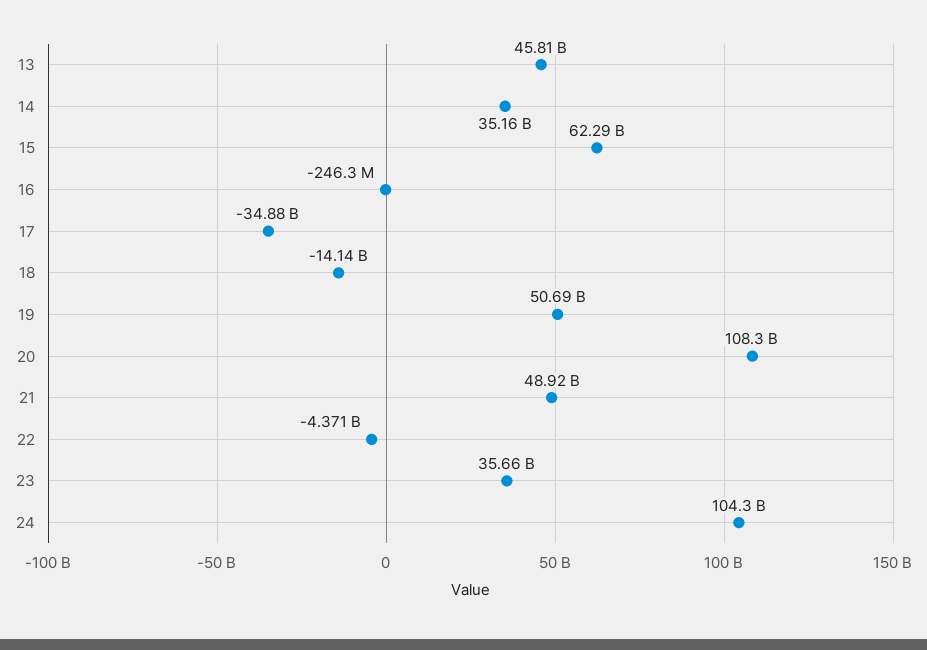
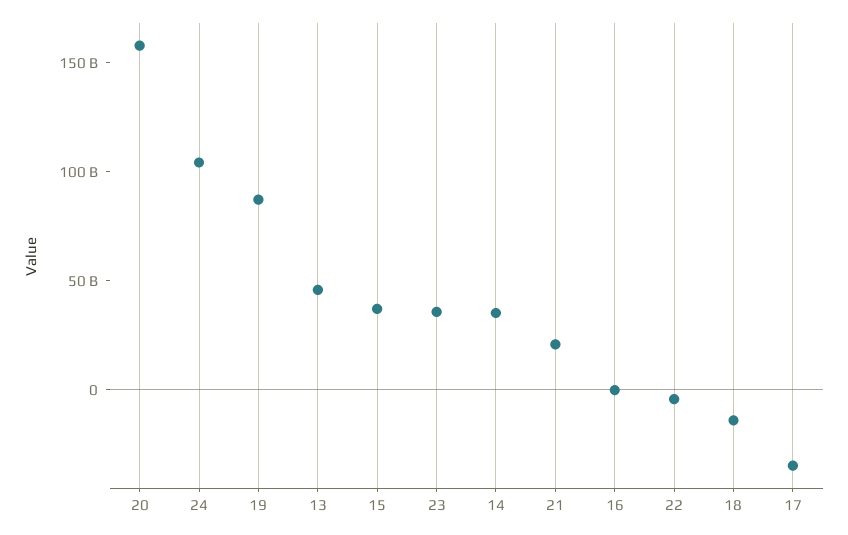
15: 62290000000 -> 40000000000
19: 50690000000 -> 90000000000
20: 108300000000 -> 160000000000
21: 48920000000 -> 20000000000

